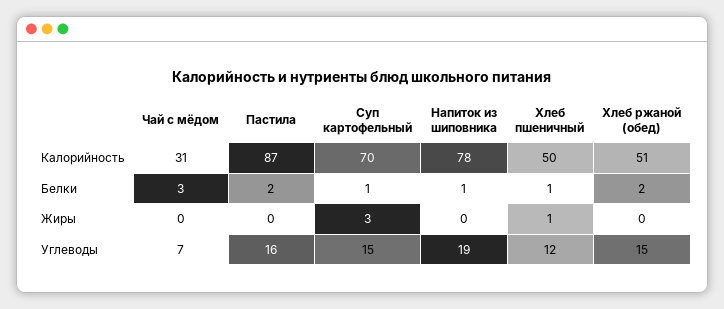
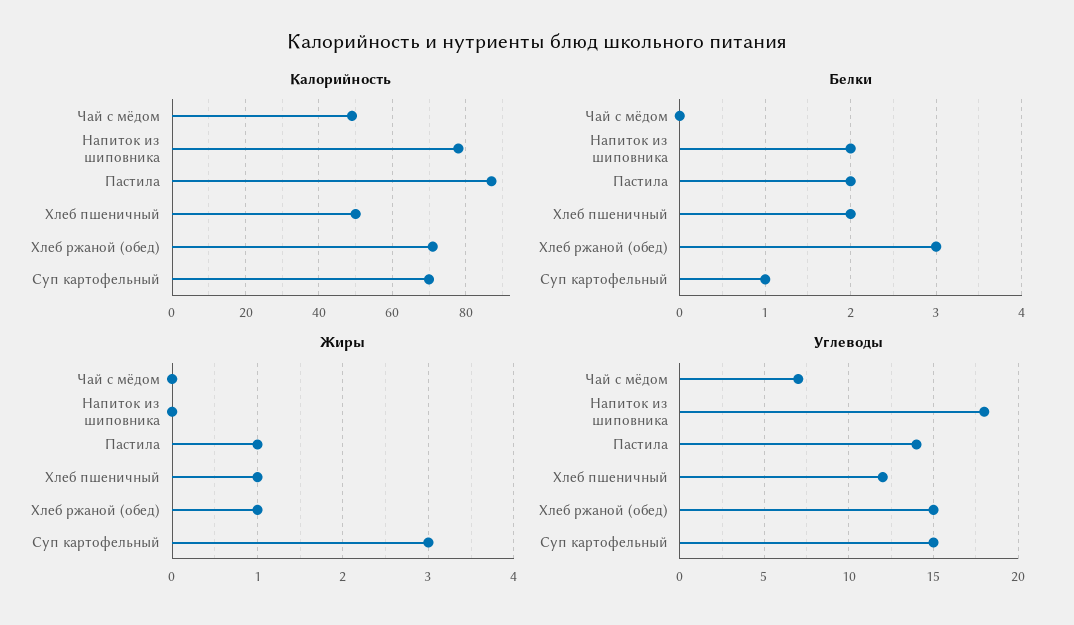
Калорийность, Чай с мёдом: 31 -> 50
Калорийность, Хлеб ржаной (обед): 51 -> 70
Белки, Чай с мёдом: 3 -> 0
Белки, Напиток из шиповника: 1 -> 2
Белки, Хлеб пшеничный: 1 -> 2
Белки, Хлеб ржаной (обед): 2 -> 3
Жиры, Пастила: 0 -> 1
Жиры, Хлеб ржаной (обед): 0 -> 1
Углеводы, Пастила: 16 -> 14
Углеводы, Напиток из шиповника: 19 -> 18

